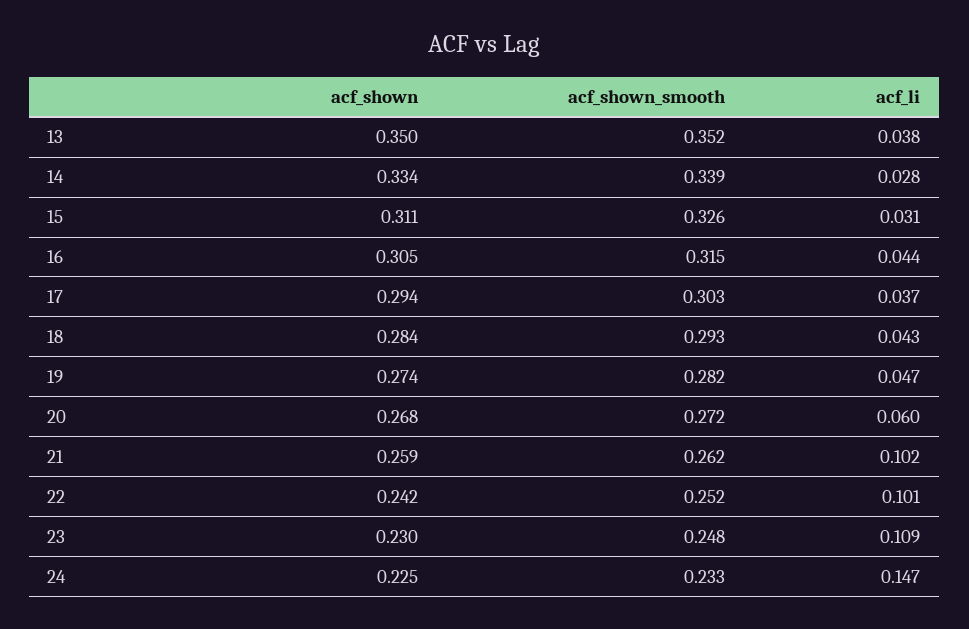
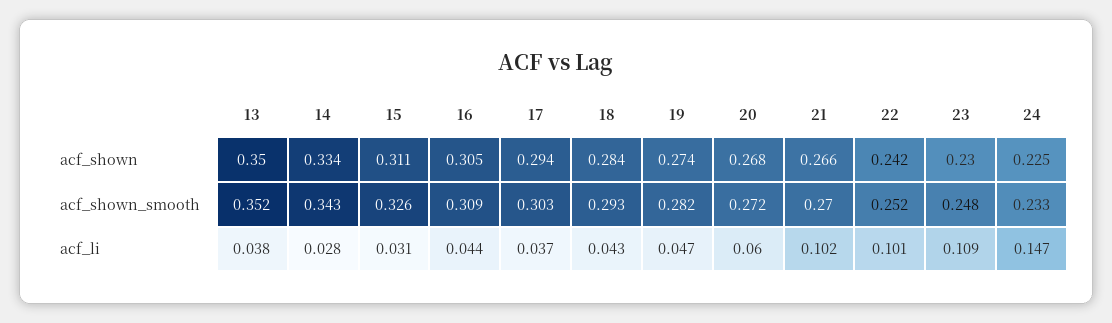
acf_shown_smooth, 14: 0.339 -> 0.343
acf_shown_smooth, 16: 0.315 -> 0.309
acf_shown, 21: 0.259 -> 0.266
acf_shown_smooth, 21: 0.262 -> 0.27

